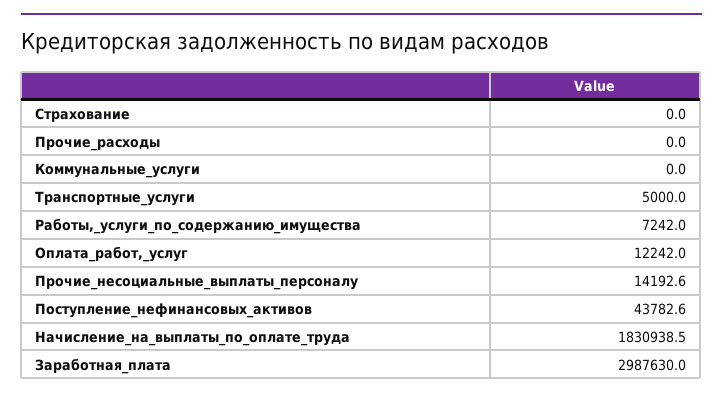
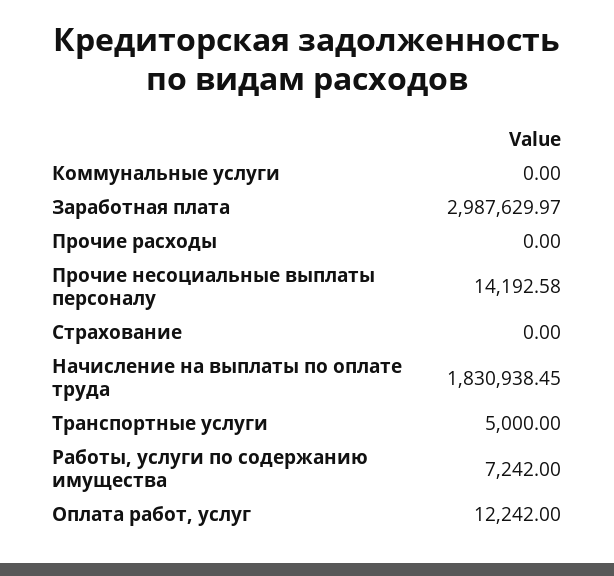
Поступление_нефинансовых_активов: 43782.6 -> none

